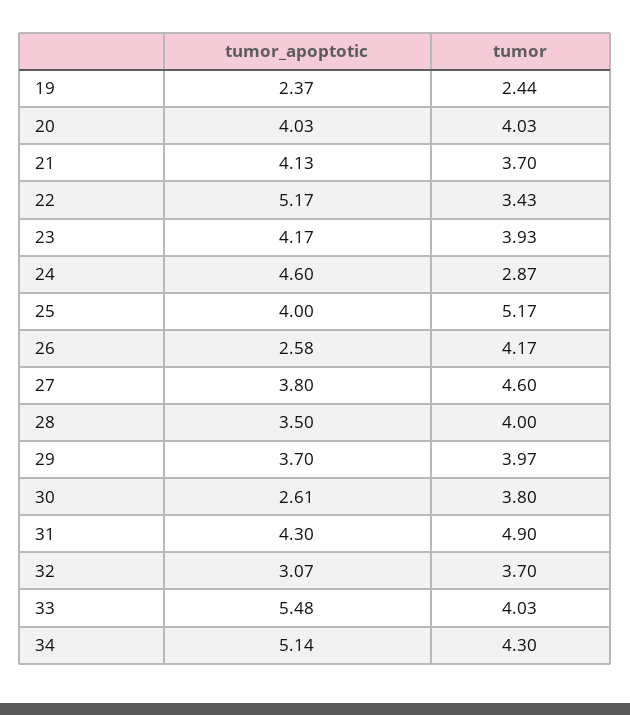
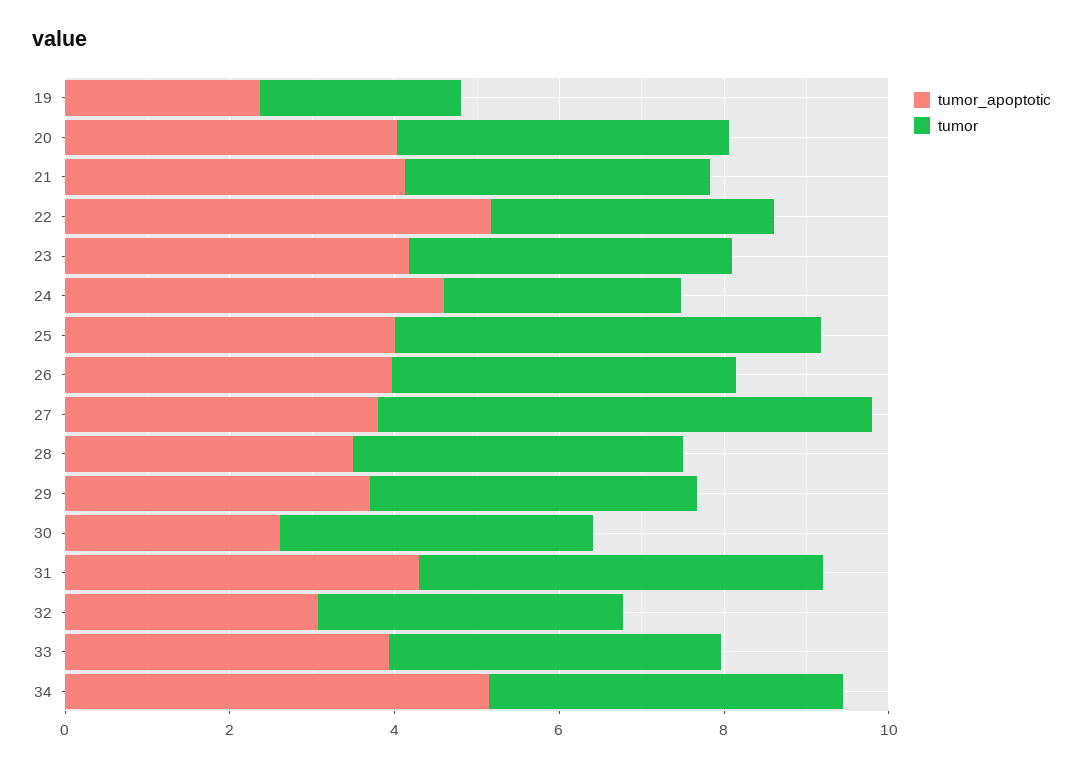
tumor_apoptotic, 26: 2.58 -> 4
tumor, 27: 4.6 -> 6
tumor_apoptotic, 33: 5.48 -> 4

